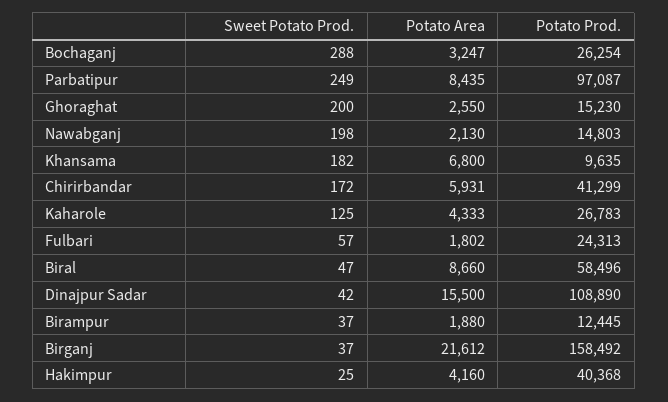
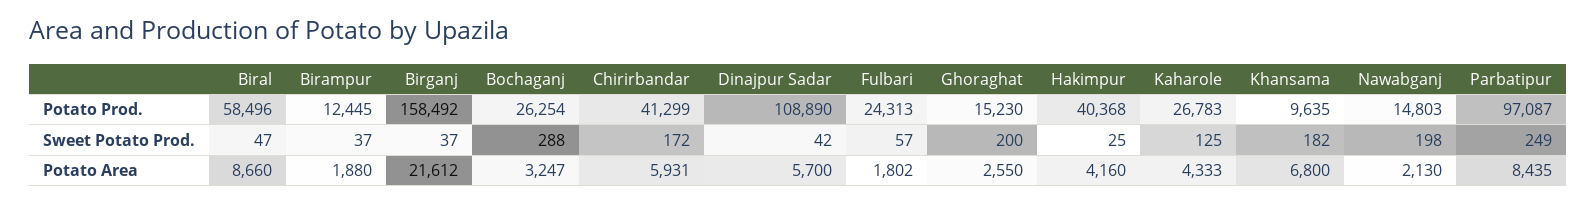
Potato Area, Dinajpur Sadar: 15500 -> 5700

